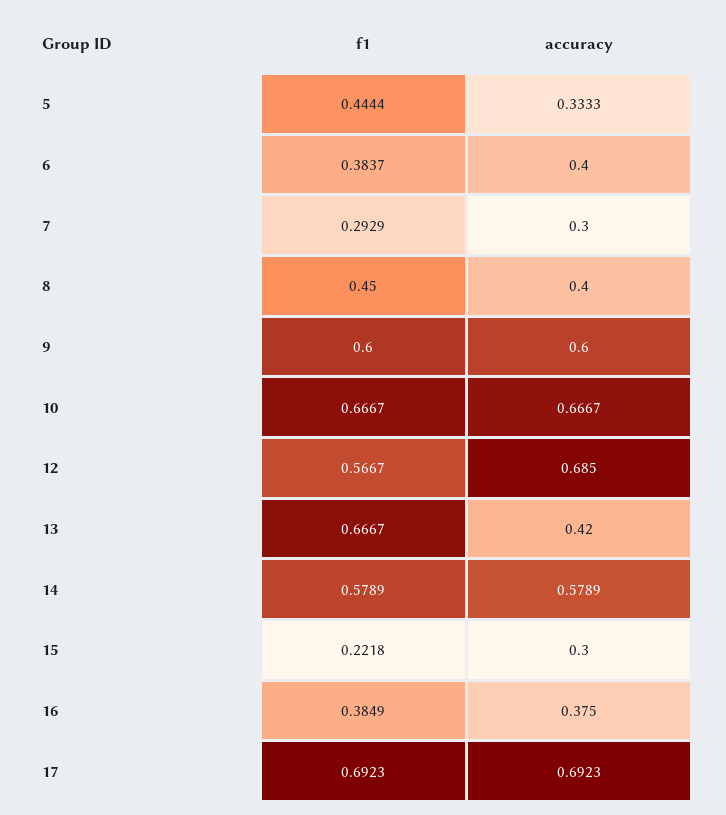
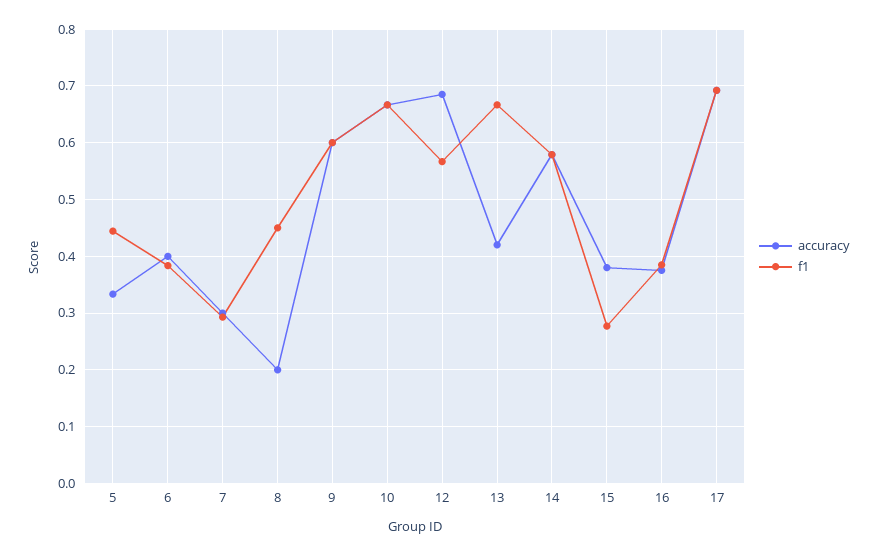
accuracy, 8: 0.4 -> 0.2
f1, 15: 0.2218 -> 0.28
accuracy, 15: 0.3 -> 0.38

